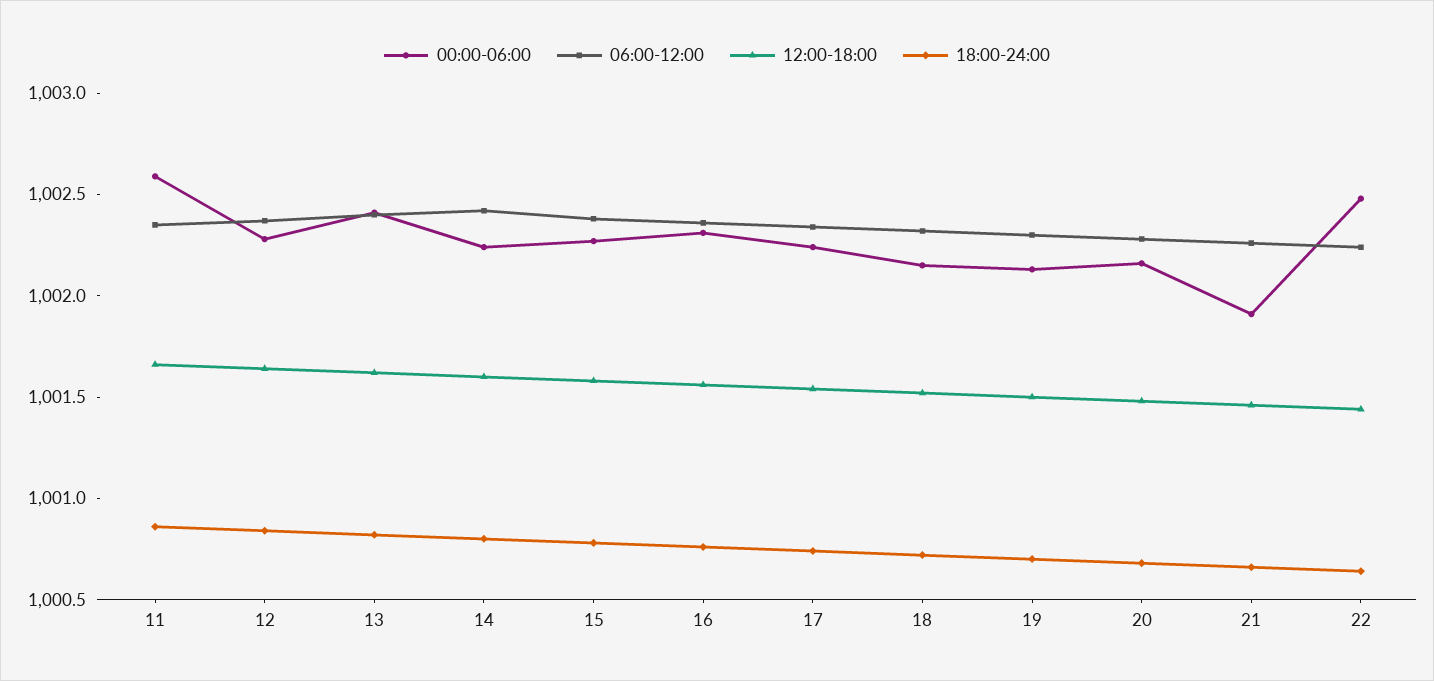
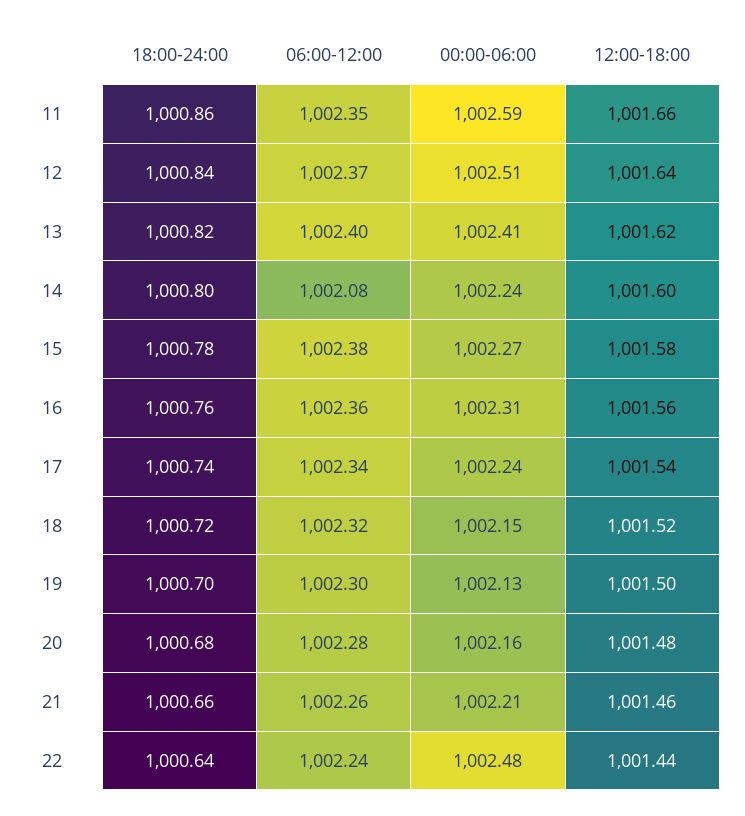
00:00-06:00, 12: 1002.3 -> 1002.51
06:00-12:00, 14: 1002.4 -> 1002.08
00:00-06:00, 21: 1001.9 -> 1002.21

